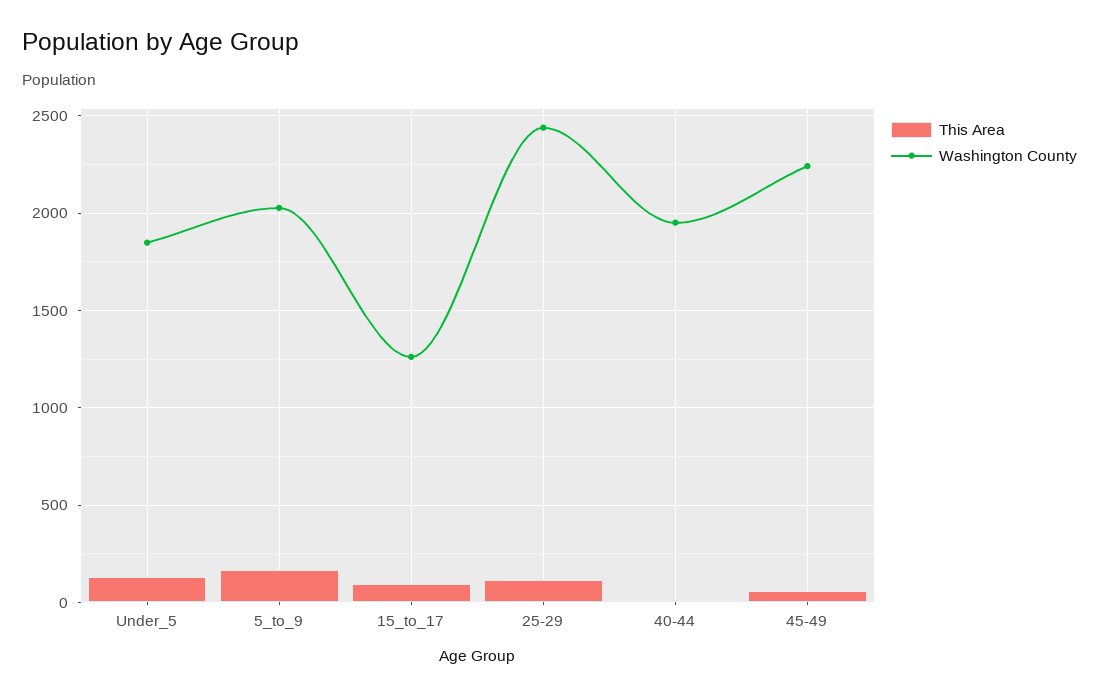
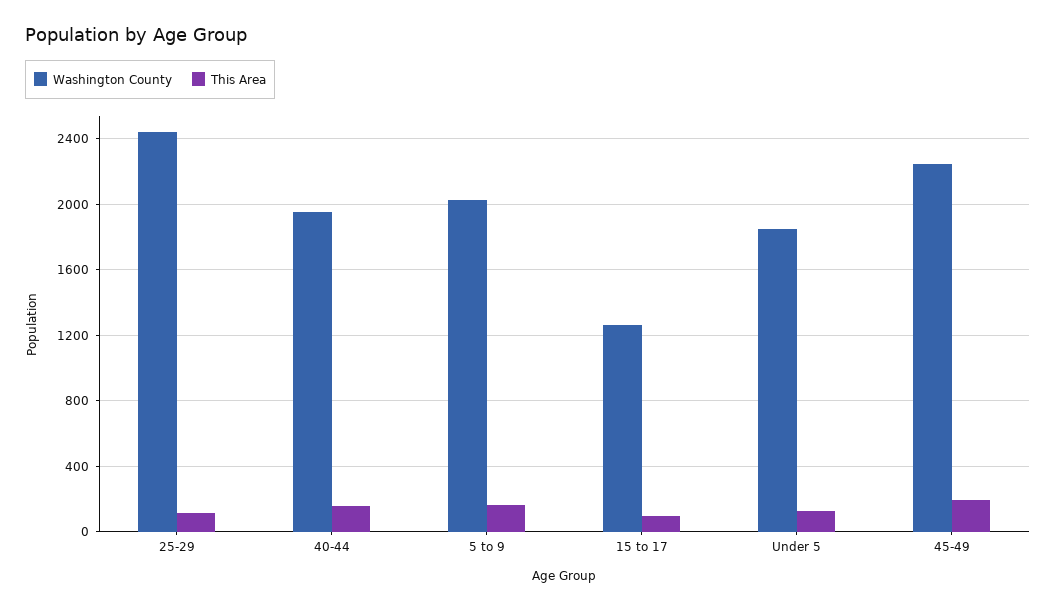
This Area, 40-44: 0 -> 150
This Area, 45-49: 50 -> 200

